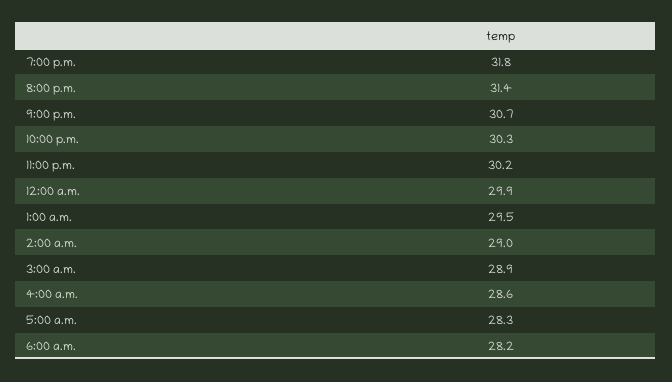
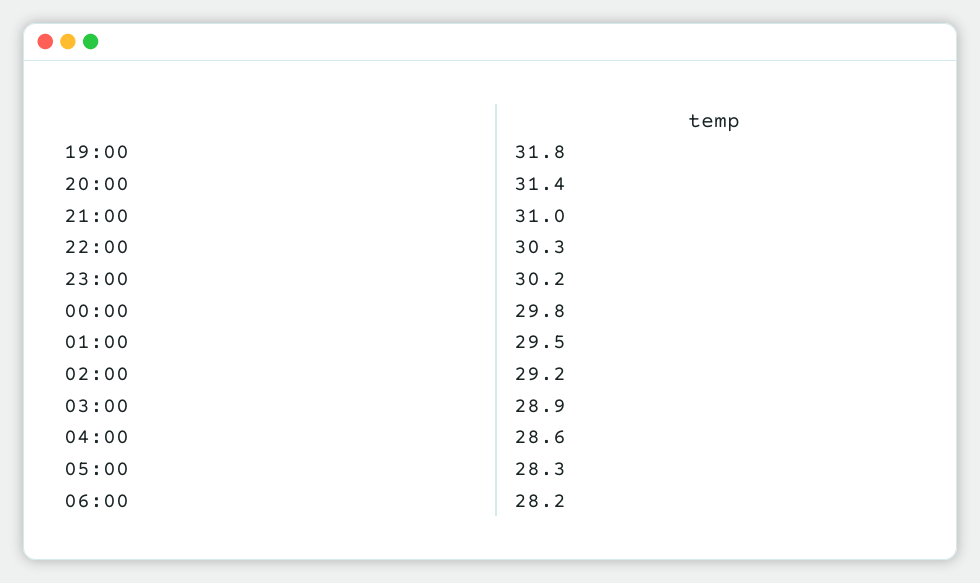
9:00 p.m.: 30.7 -> 31
12:00 a.m.: 29.9 -> 29.8
2:00 a.m.: 29 -> 29.2

